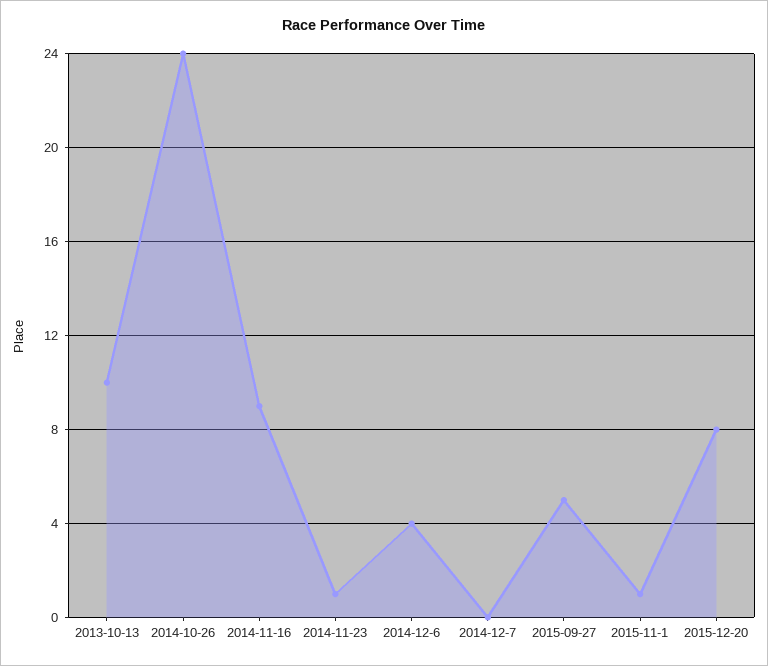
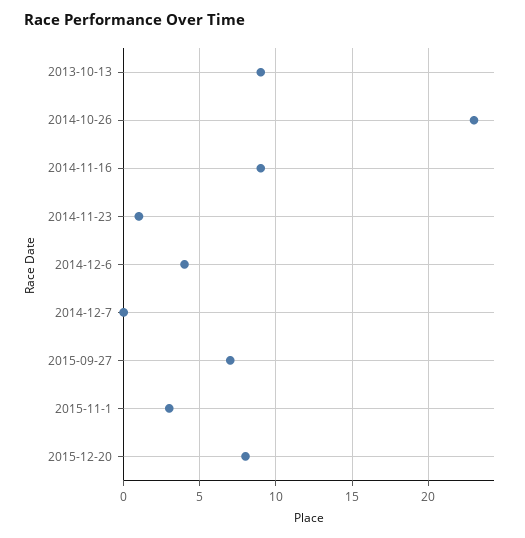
2013-10-13: 10 -> 9
2014-10-26: 24 -> 23
2015-09-27: 5 -> 7
2015-11-1: 1 -> 3

